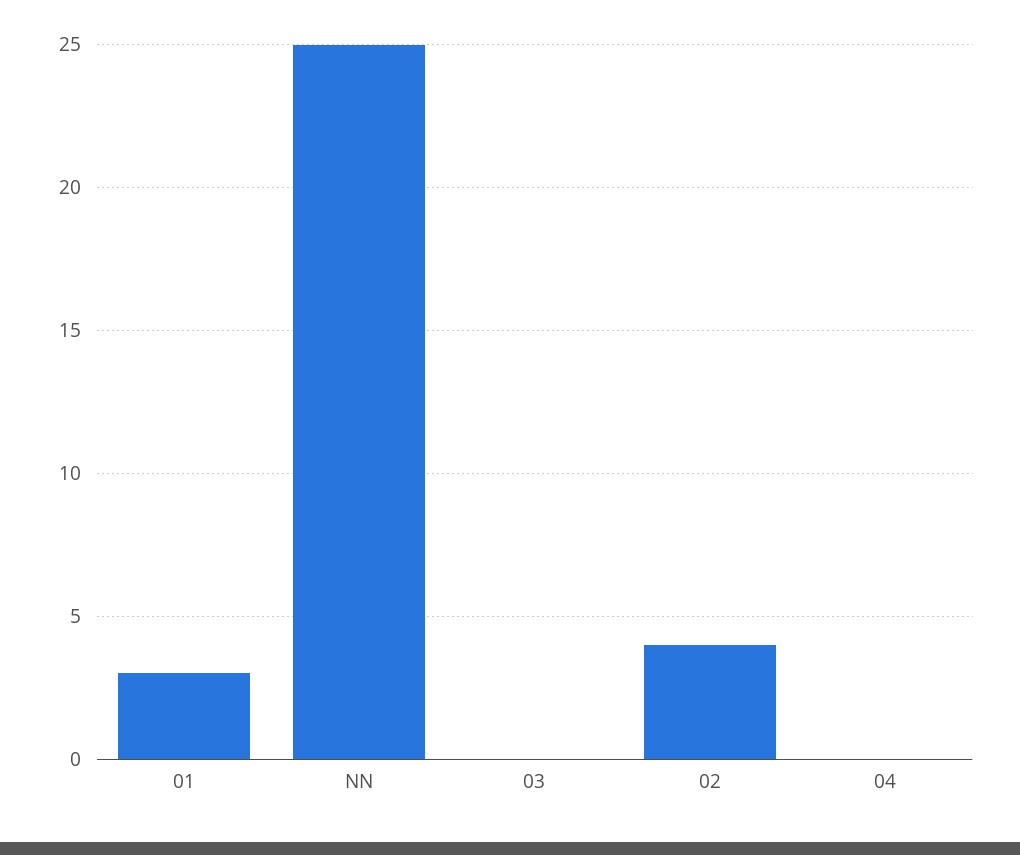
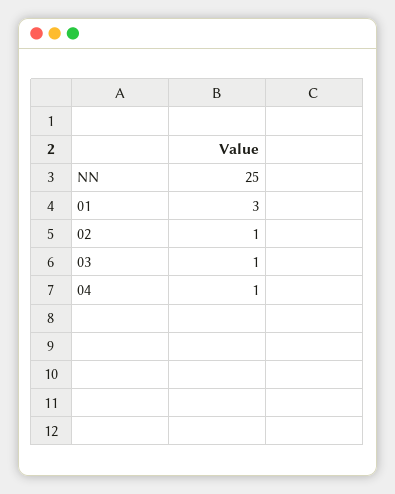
03: 0 -> 1
02: 4 -> 1
04: 0 -> 1

